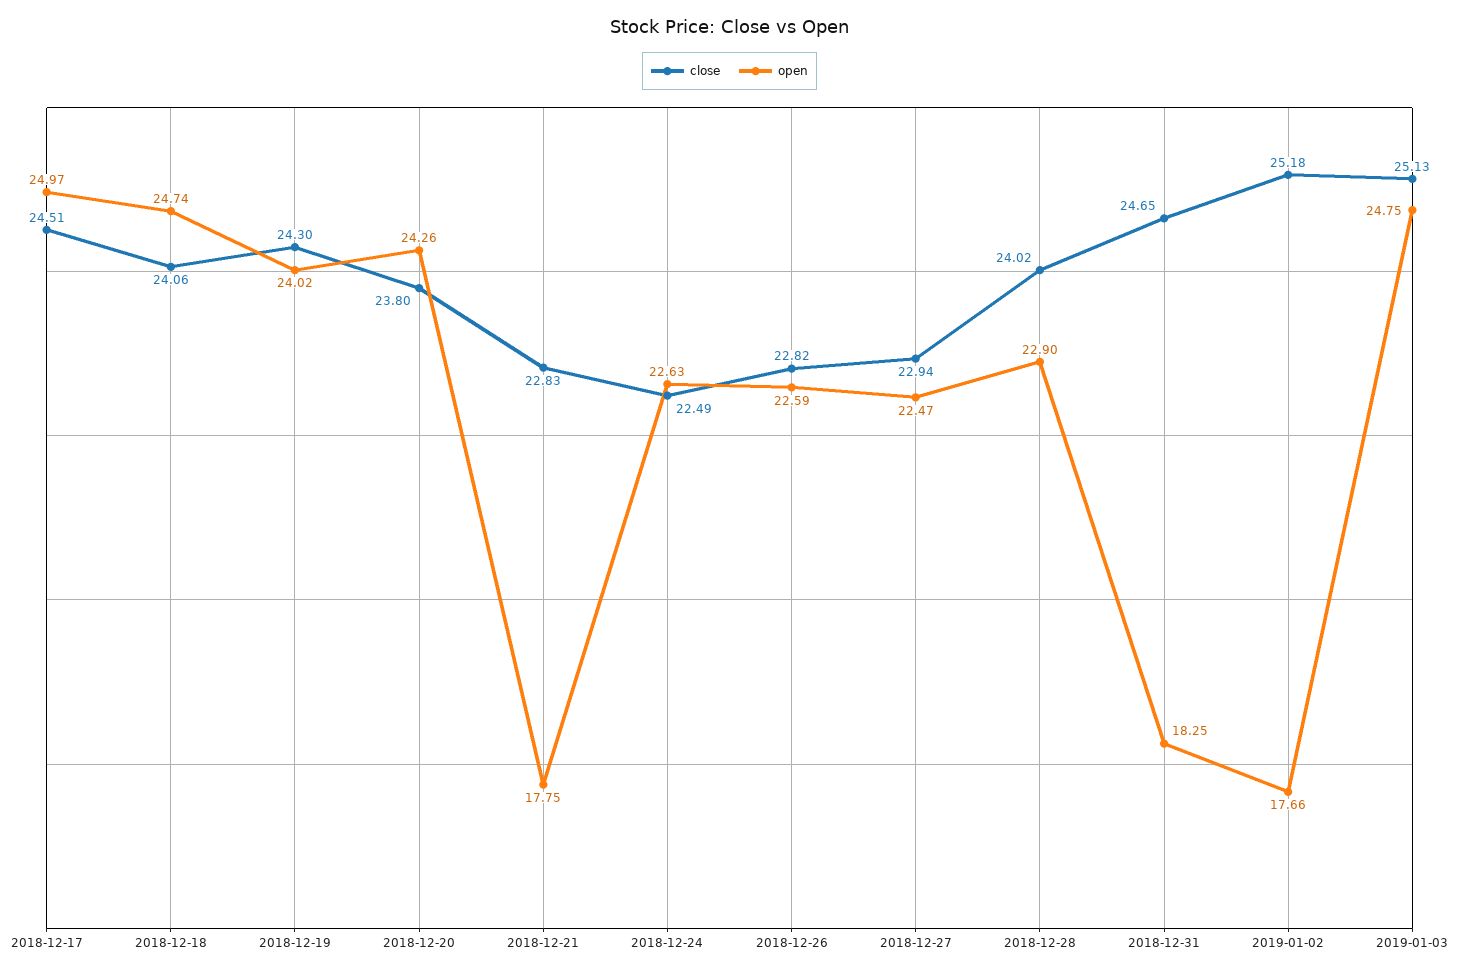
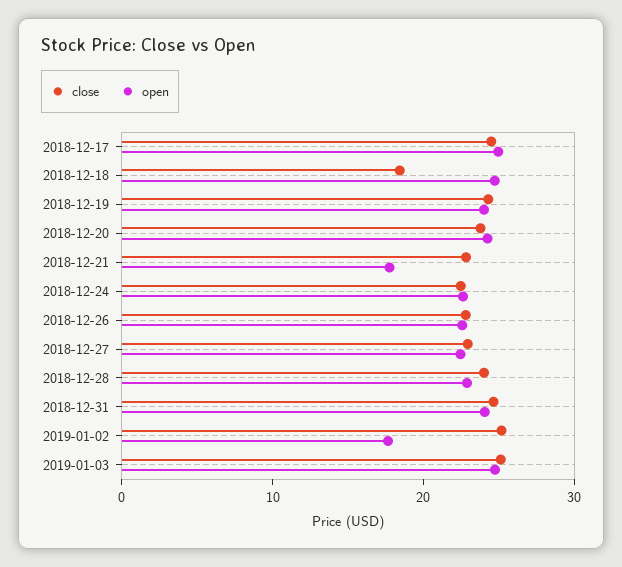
close, 2018-12-18: 24.06 -> 18
open, 2018-12-31: 18.25 -> 24

